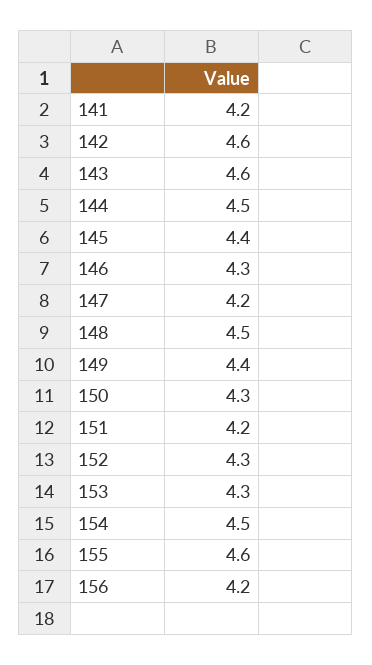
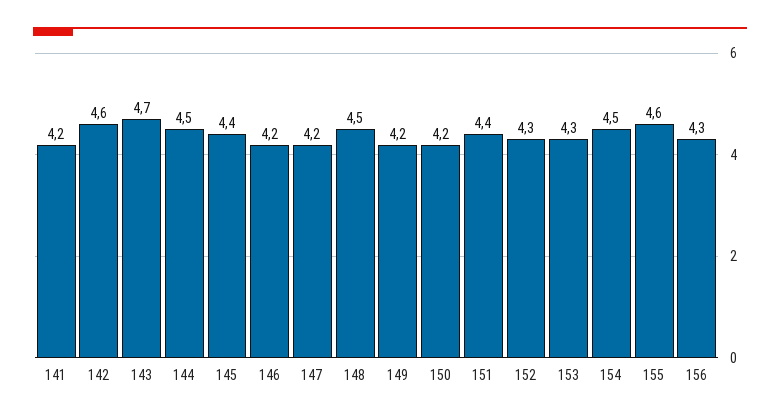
143: 4.6 -> 4.7
146: 4.3 -> 4.2
149: 4.4 -> 4.2
150: 4.3 -> 4.2
151: 4.2 -> 4.4
156: 4.2 -> 4.3

